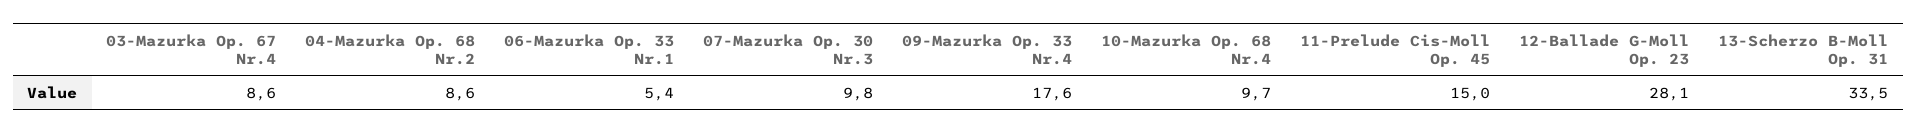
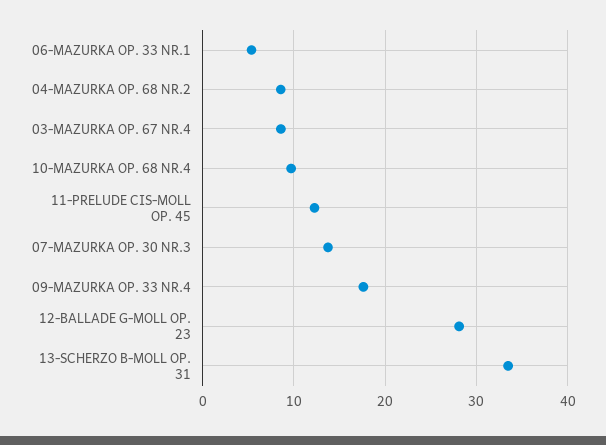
07-Mazurka Op. 30 Nr.3: 9.8 -> 14
11-Prelude Cis-Moll Op. 45: 15 -> 12

